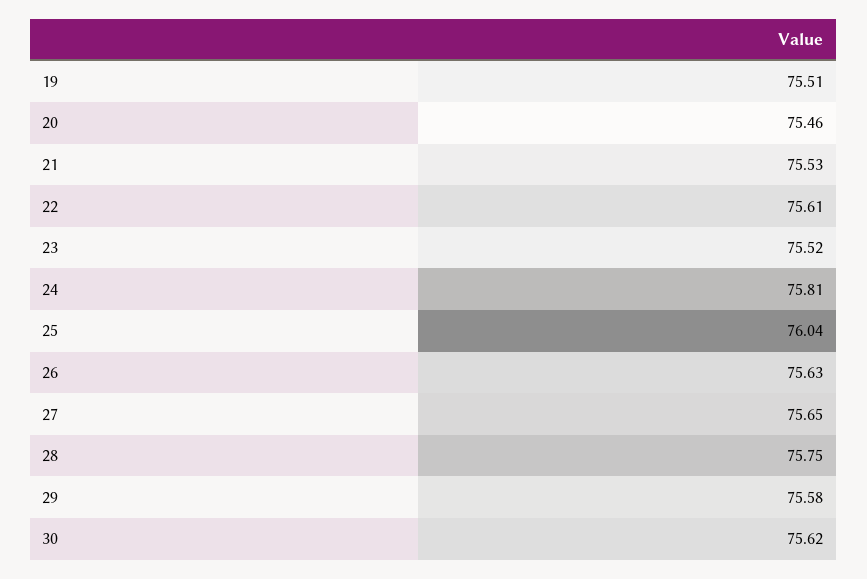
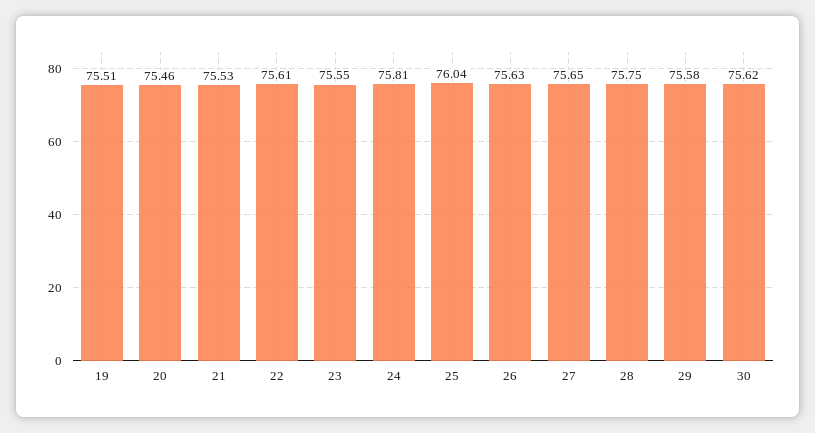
23: 75.52 -> 75.55

